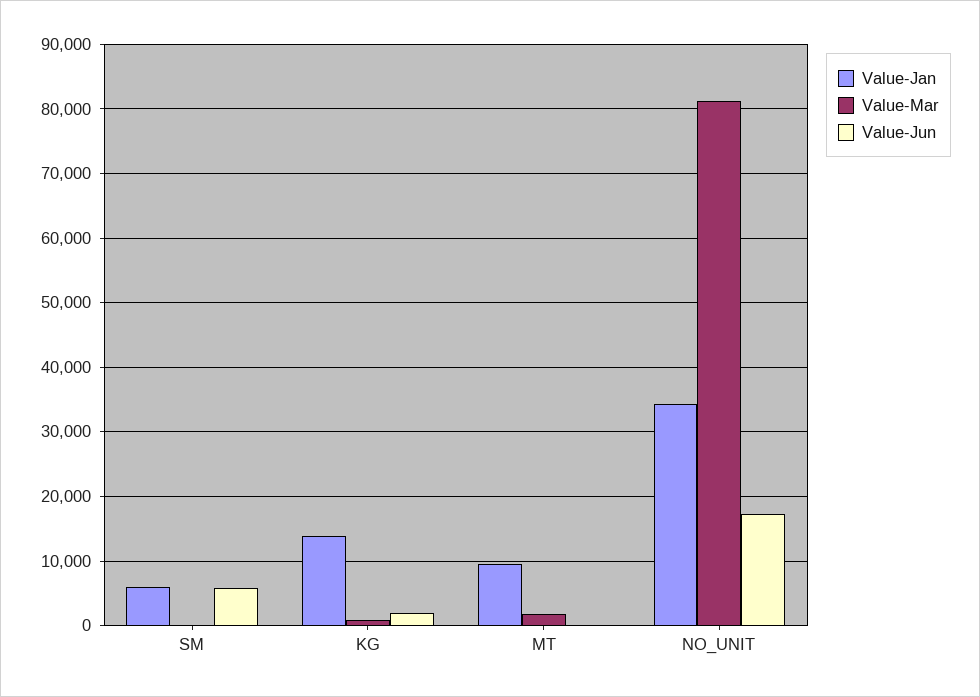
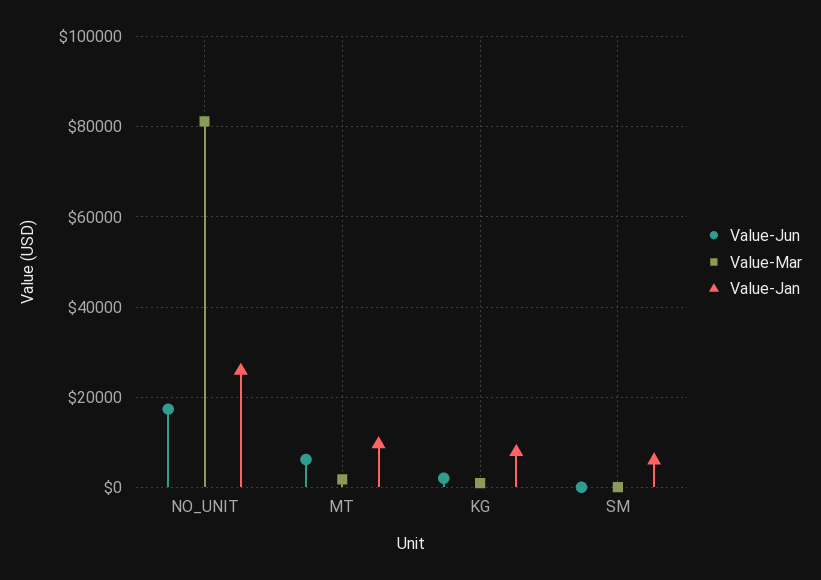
Value-Jun, SM: 6000 -> 0
Value-Jan, KG: 14000 -> 8000
Value-Jun, MT: 0 -> 6000
Value-Jan, NO_UNIT: 34000 -> 26000

